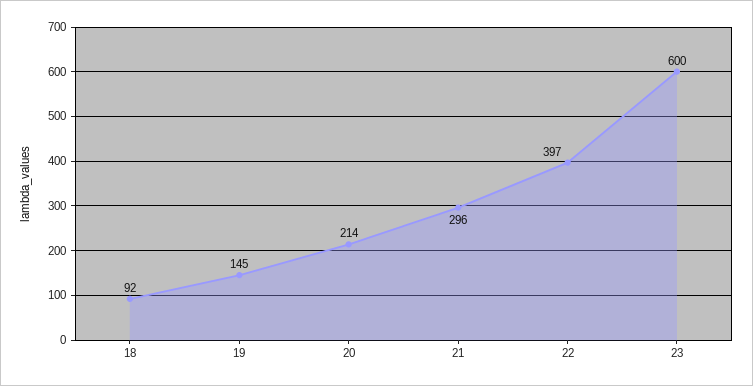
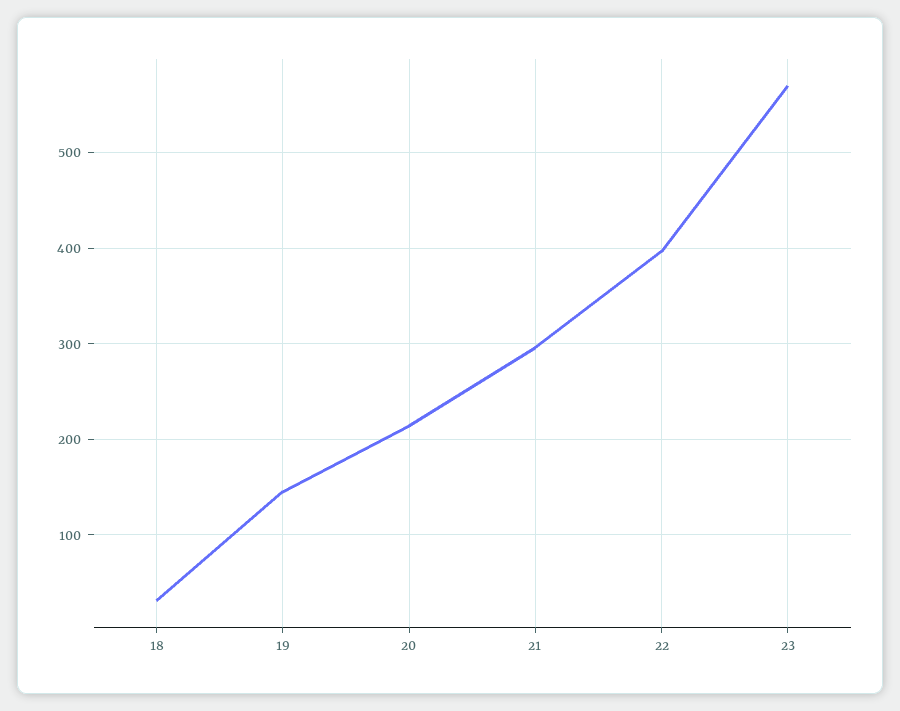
18: 92 -> 30
23: 600 -> 570

